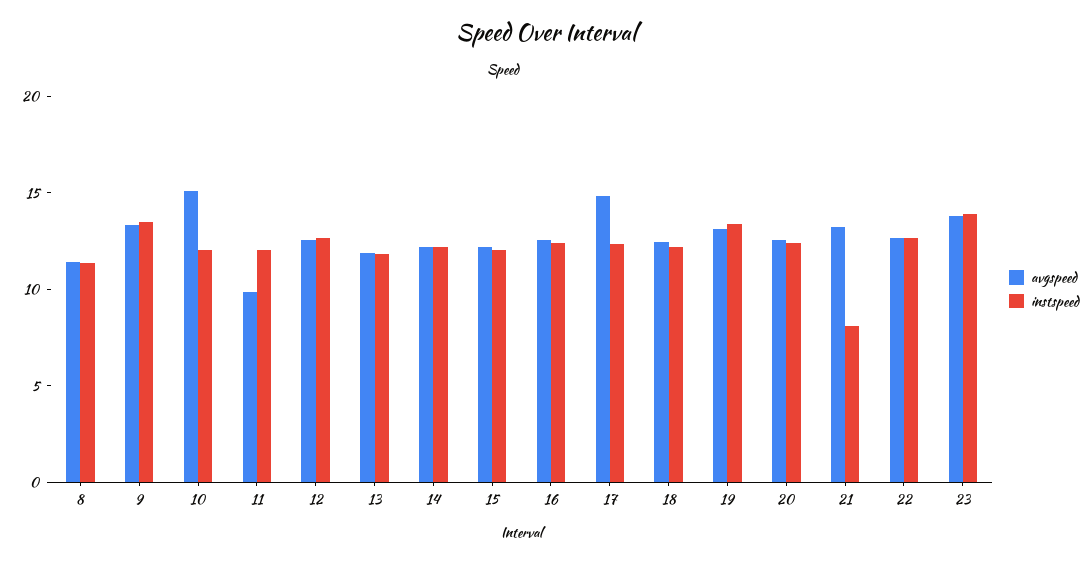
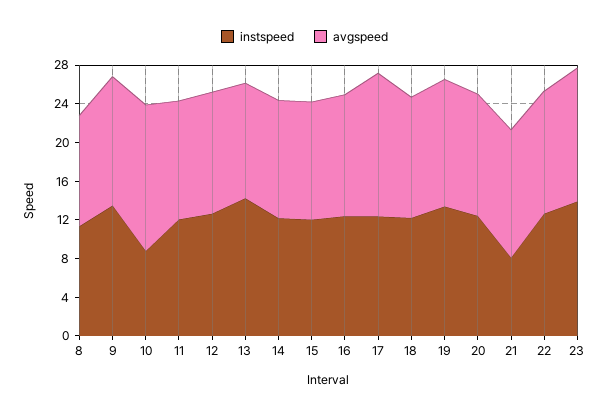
instspeed, 10: 12 -> 9
avgspeed, 11: 10 -> 12
instspeed, 13: 12 -> 14

